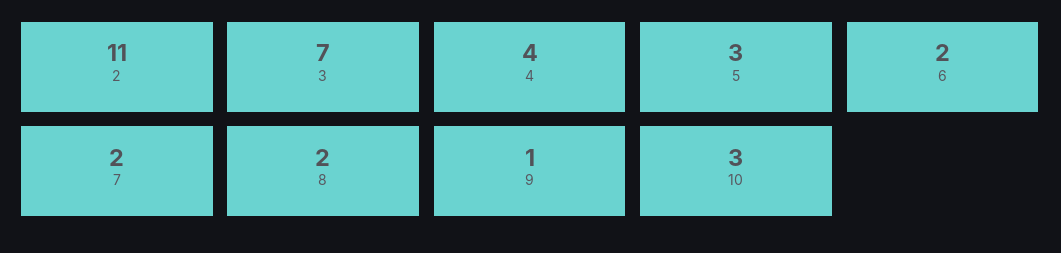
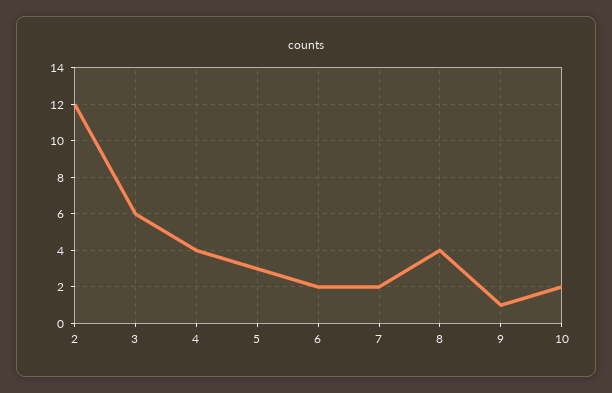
2: 11 -> 12
3: 7 -> 6
8: 2 -> 4
10: 3 -> 2

